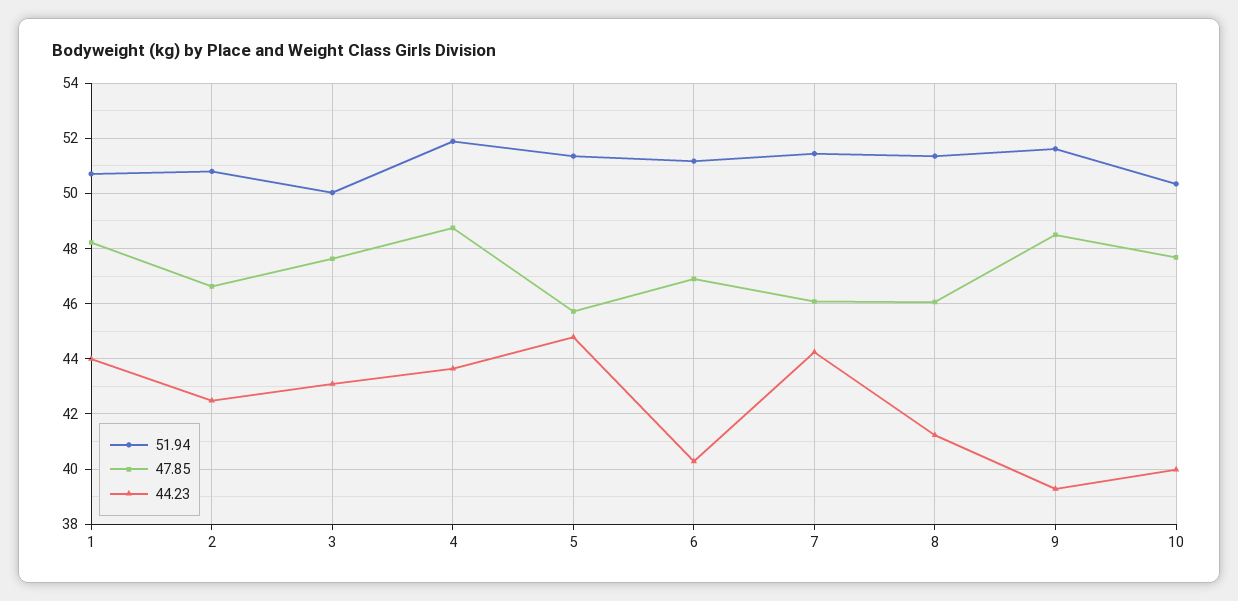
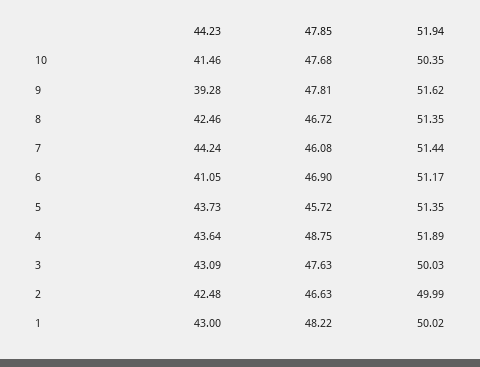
51.94, 1: 50.75 -> 50.02
44.23, 1: 44 -> 43
51.94, 2: 50.75 -> 49.99
44.23, 5: 44.75 -> 43.73
44.23, 6: 40.25 -> 41.05
47.85, 8: 46 -> 46.72
44.23, 8: 41.25 -> 42.46
47.85, 9: 48.5 -> 47.81
44.23, 10: 40 -> 41.46

